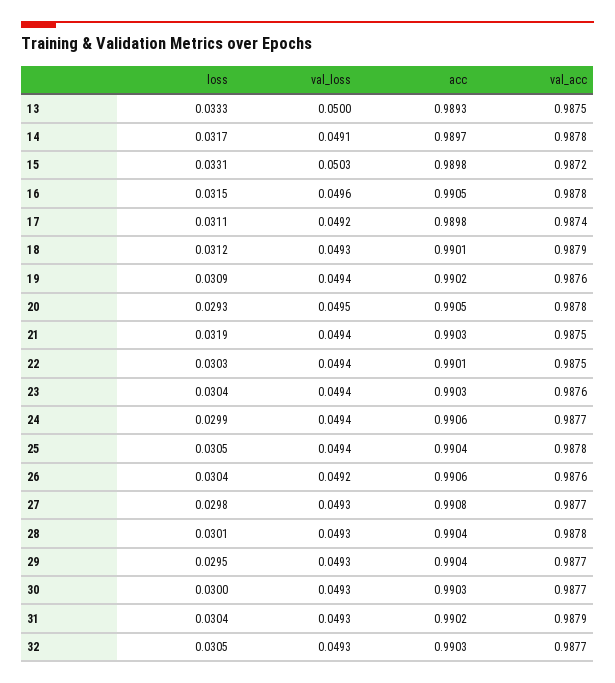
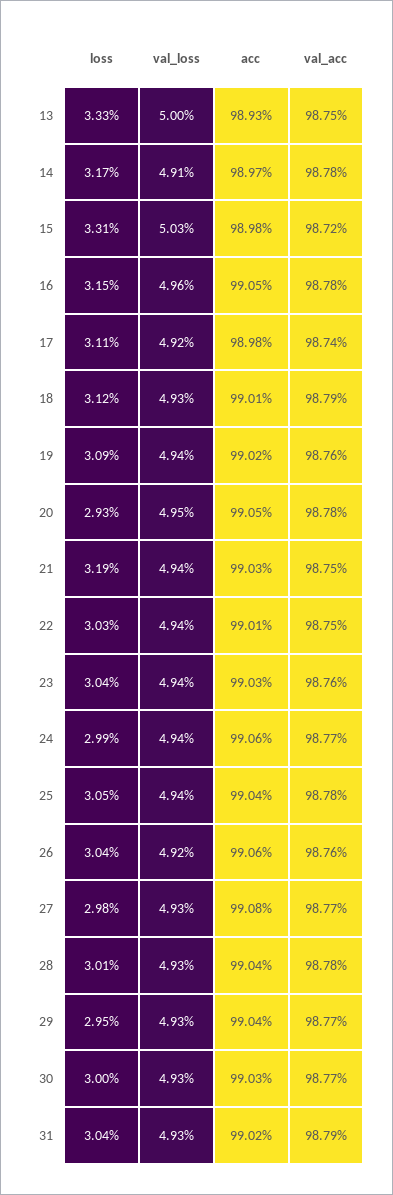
loss, 32: 0.0305 -> none
val_loss, 32: 0.0493 -> none
acc, 32: 0.9903 -> none
val_acc, 32: 0.9877 -> none

